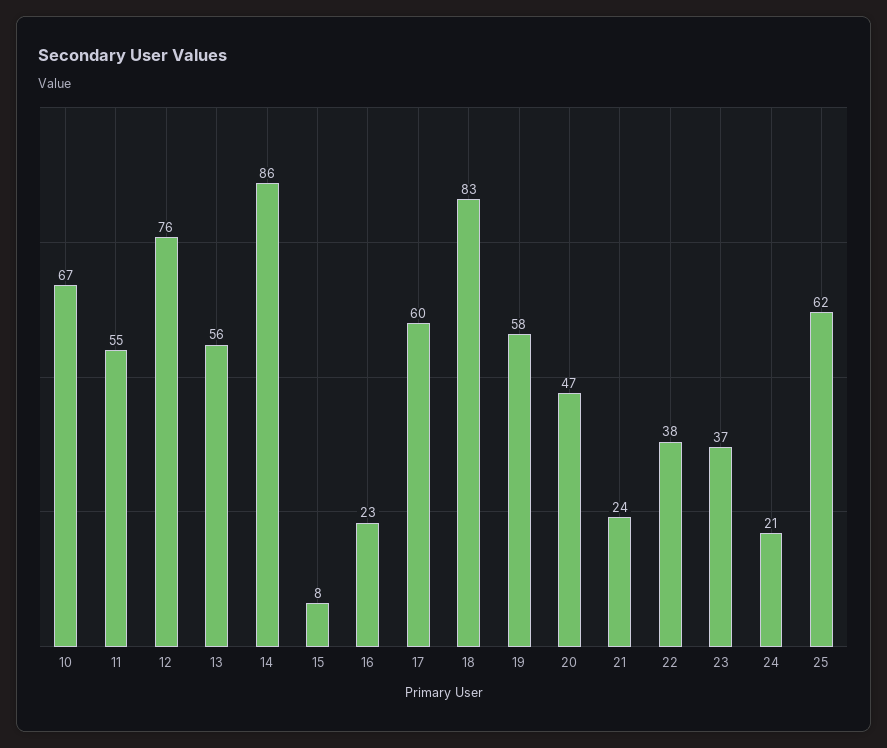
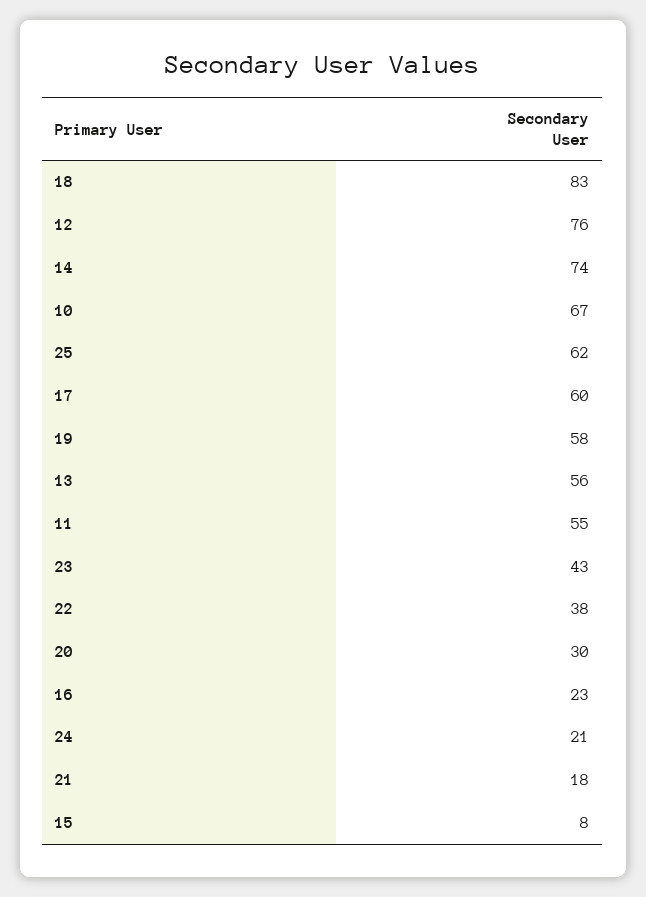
14: 86 -> 74
20: 47 -> 30
21: 24 -> 18
23: 37 -> 43

